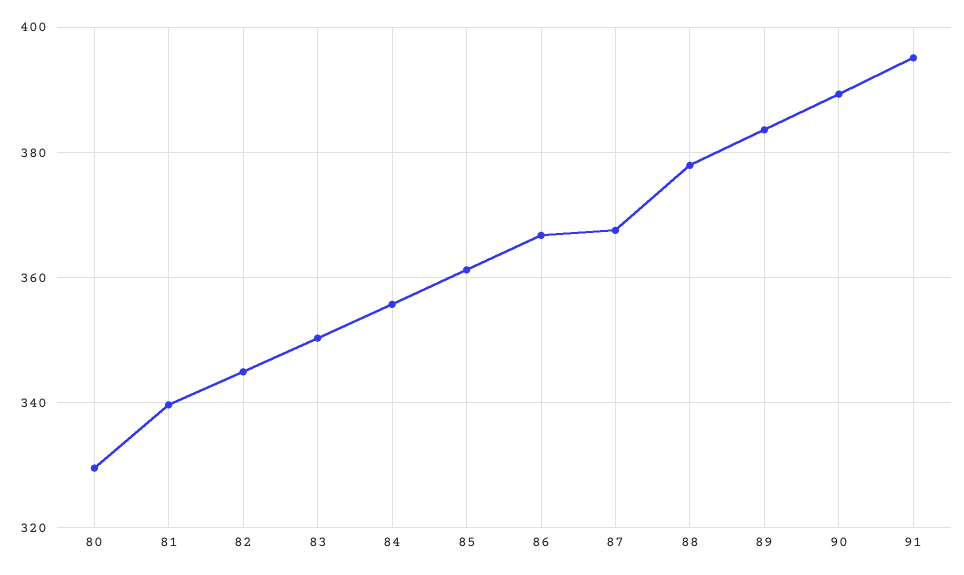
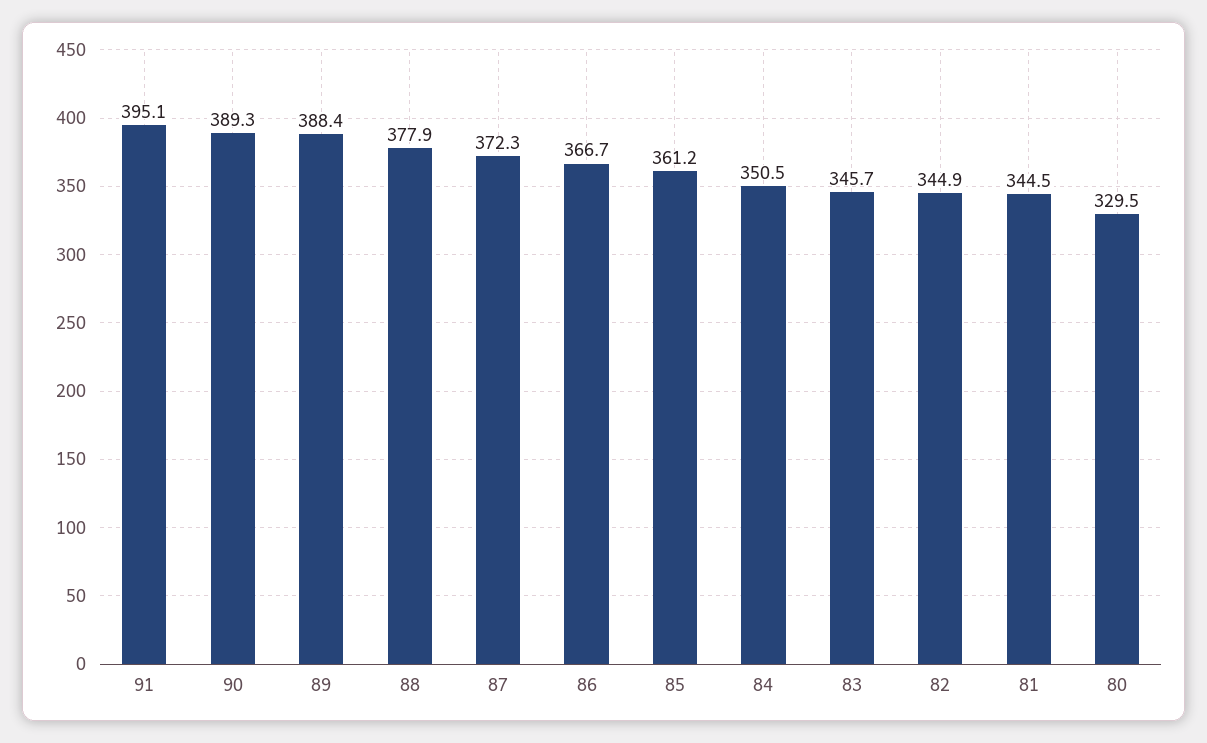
81: 340 -> 344.5
83: 350 -> 345.7
84: 356 -> 350.5
87: 368 -> 372.3
89: 384 -> 388.4

